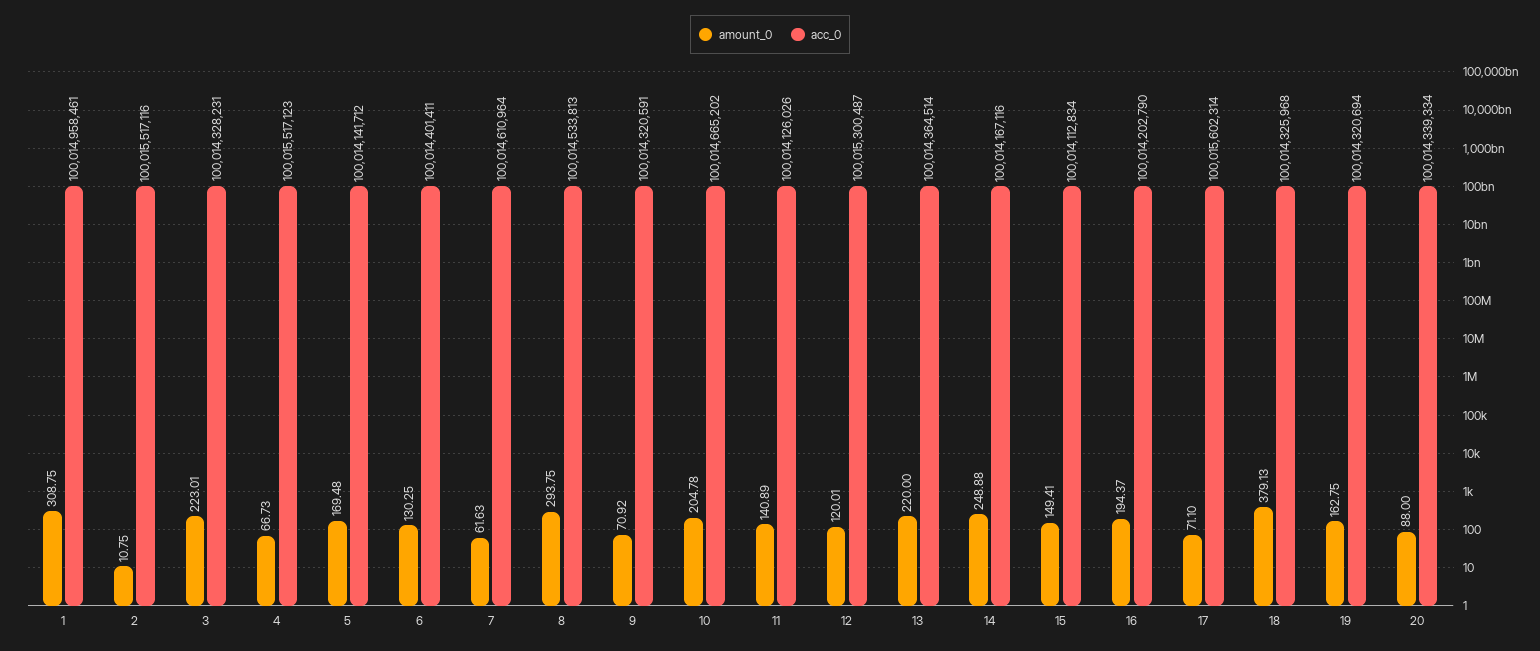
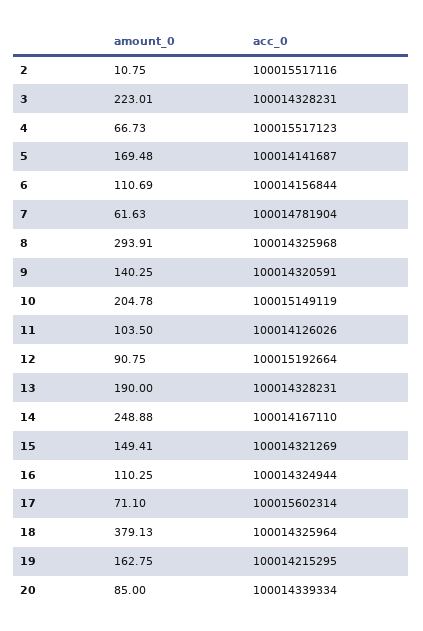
amount_0, 1: 308.75 -> none
acc_0, 1: 100014958461 -> none
acc_0, 5: 100014141712 -> 100014141687
amount_0, 6: 130.25 -> 110.69
acc_0, 6: 100014401411 -> 100014156844
acc_0, 7: 100014610964 -> 100014781904
amount_0, 8: 293.75 -> 293.91
acc_0, 8: 100014533813 -> 100014325968
amount_0, 9: 70.92 -> 140.25
acc_0, 10: 100014665202 -> 100015149119
amount_0, 11: 140.89 -> 103.5
amount_0, 12: 120.01 -> 90.75
acc_0, 12: 100015300487 -> 100015192664
amount_0, 13: 220 -> 190
acc_0, 13: 100014364514 -> 100014328231
acc_0, 14: 100014167116 -> 100014167110
acc_0, 15: 100014112834 -> 100014321269
amount_0, 16: 194.37 -> 110.25
acc_0, 16: 100014202790 -> 100014324944
acc_0, 18: 100014325968 -> 100014325964
acc_0, 19: 100014320694 -> 100014215295
amount_0, 20: 88 -> 85

